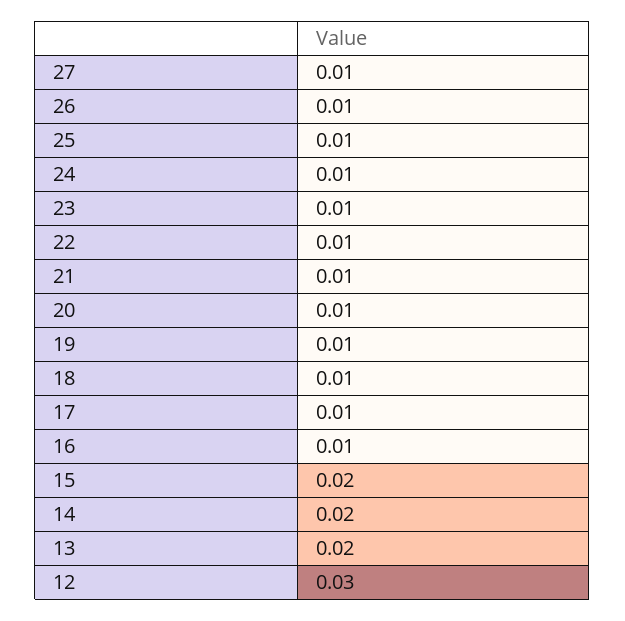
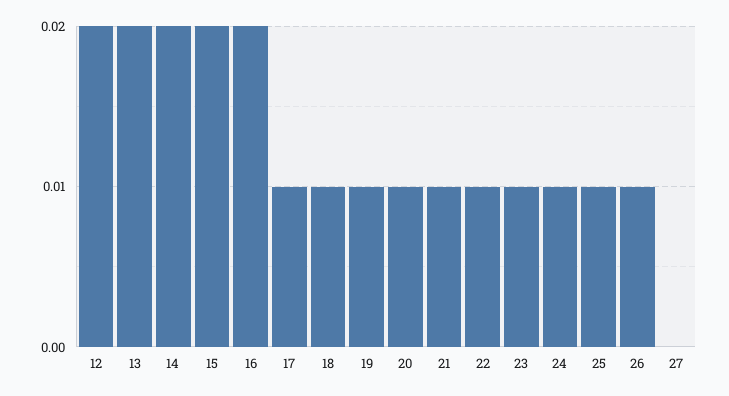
27: 0.01 -> 0
16: 0.01 -> 0.02
12: 0.03 -> 0.02

